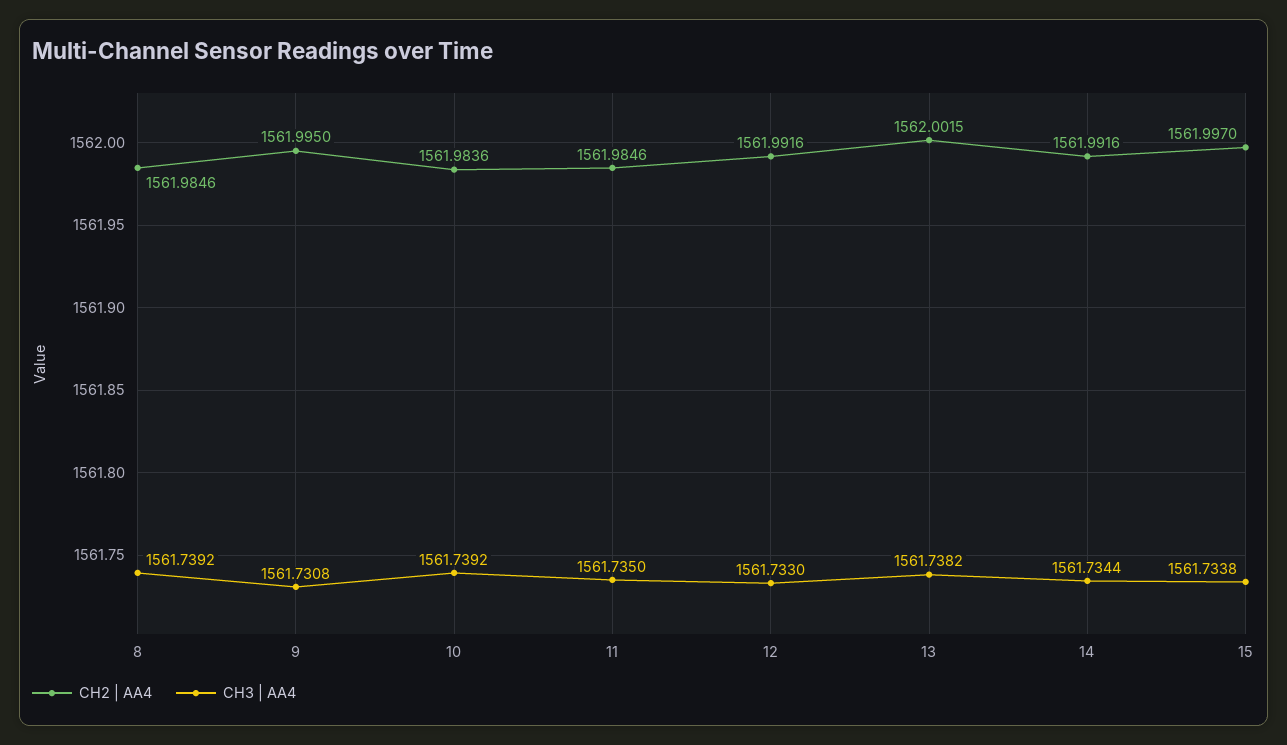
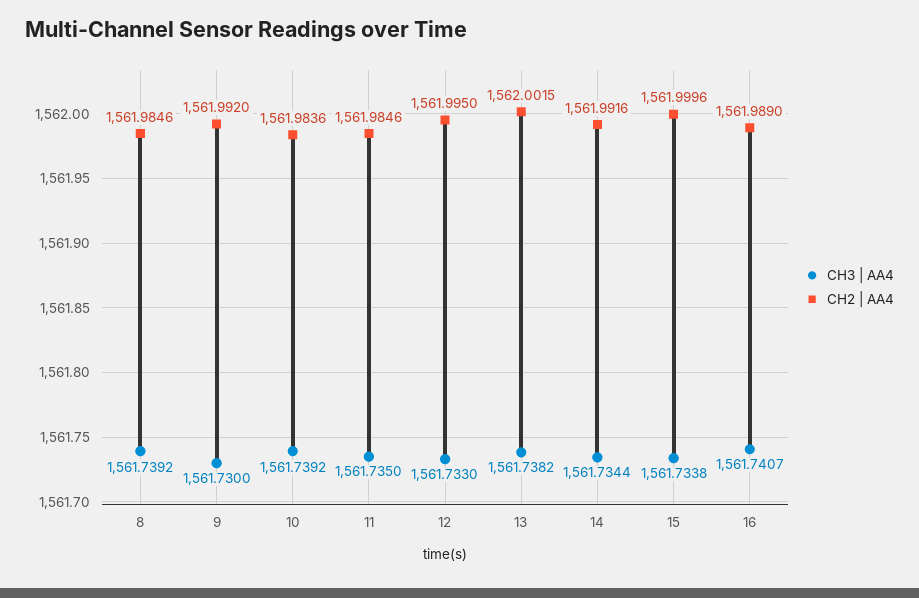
CH2 | AA4, 9: 1561.995 -> 1561.992
CH3 | AA4, 9: 1561.7308 -> 1561.73
CH2 | AA4, 12: 1561.9916 -> 1561.995
CH2 | AA4, 15: 1561.997 -> 1561.9996
CH3 | AA4, 16: none -> 1561.7407
CH2 | AA4, 16: none -> 1561.989

